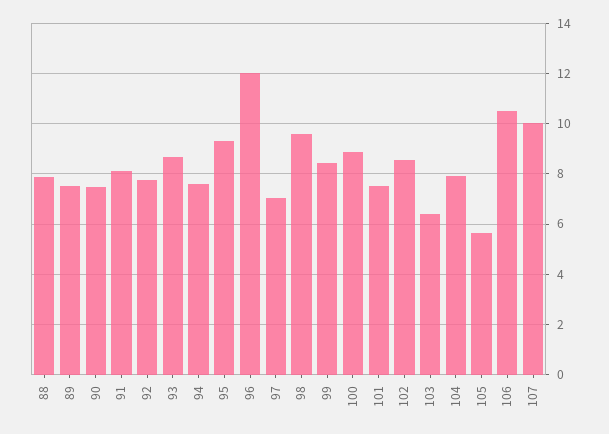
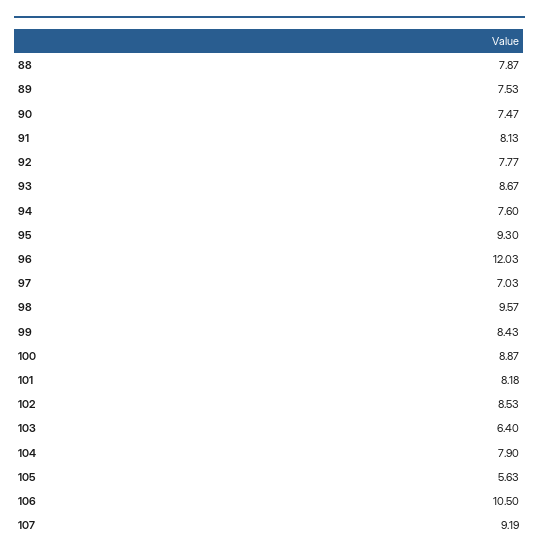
101: 7.5 -> 8.18
107: 10 -> 9.19

